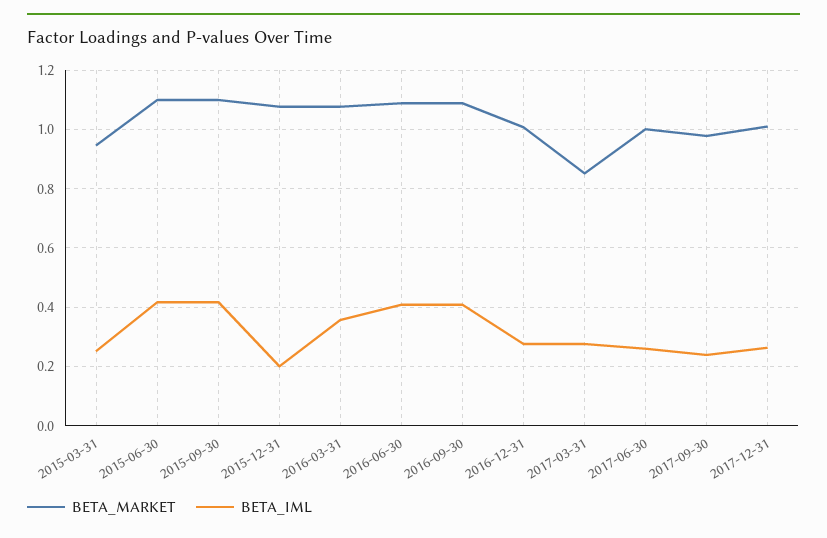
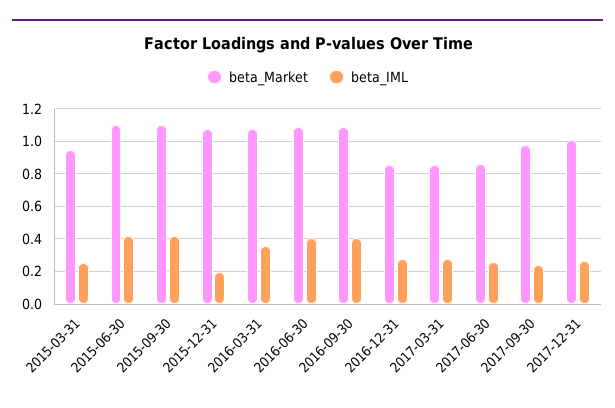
BETA_MARKET, 2016-12-31: 1 -> 0.85
BETA_MARKET, 2017-06-30: 1 -> 0.85

